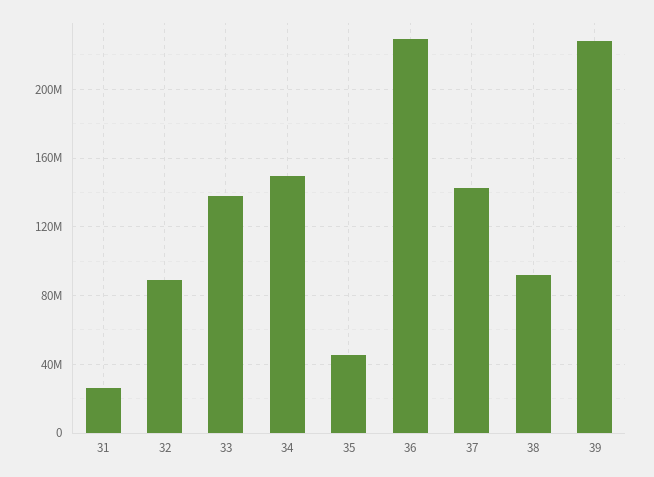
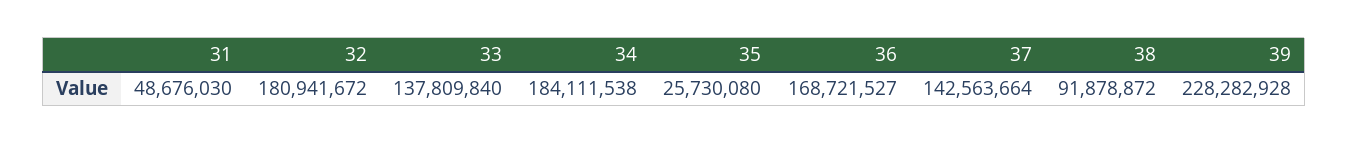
31: 25000000 -> 48676030
32: 90000000 -> 180941672
34: 150000000 -> 184111538
35: 45000000 -> 25730080
36: 230000000 -> 168721527

